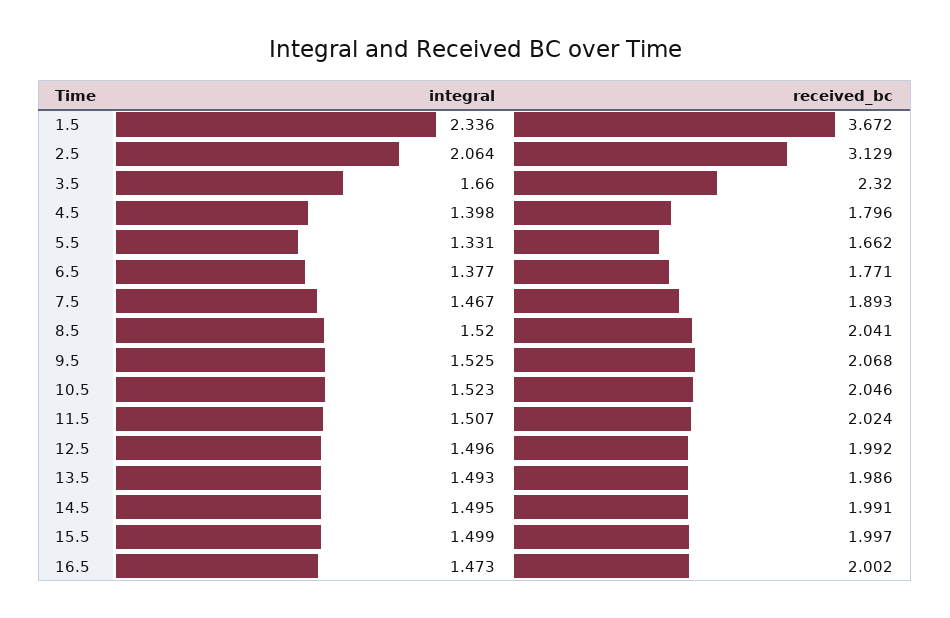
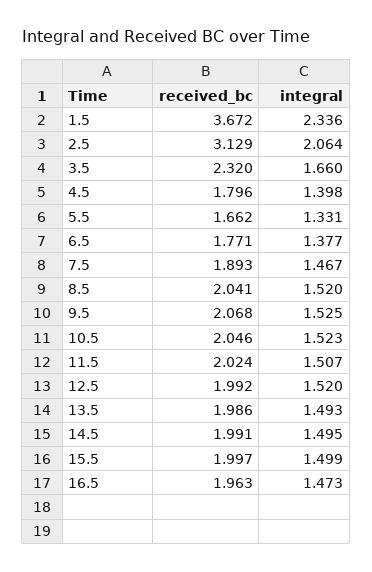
integral, 12.5: 1.496 -> 1.52
received_bc, 16.5: 2.002 -> 1.963

